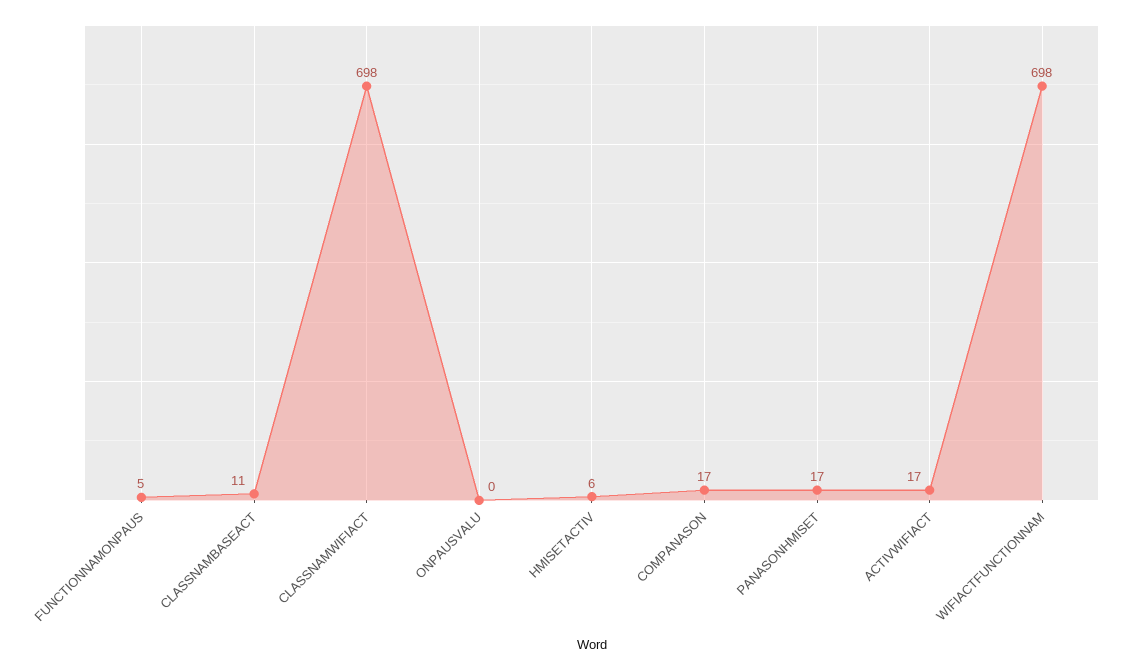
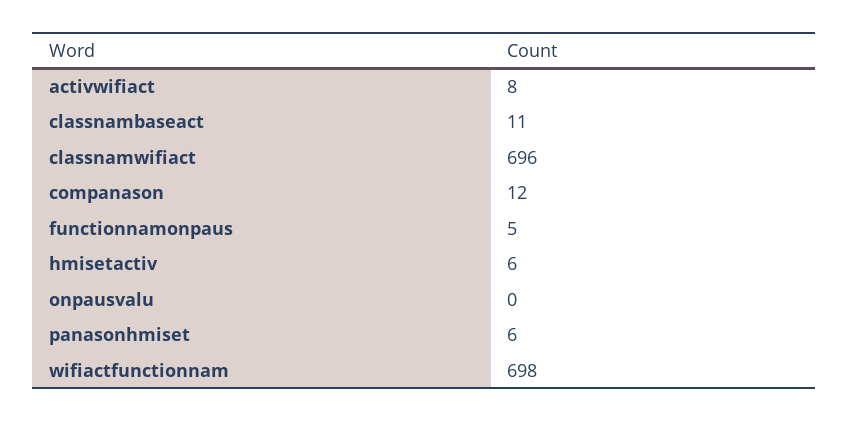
CLASSNAMWIFIACT: 698 -> 696
COMPANASON: 17 -> 12
PANASONHMISET: 17 -> 6
ACTIVWIFIACT: 17 -> 8

